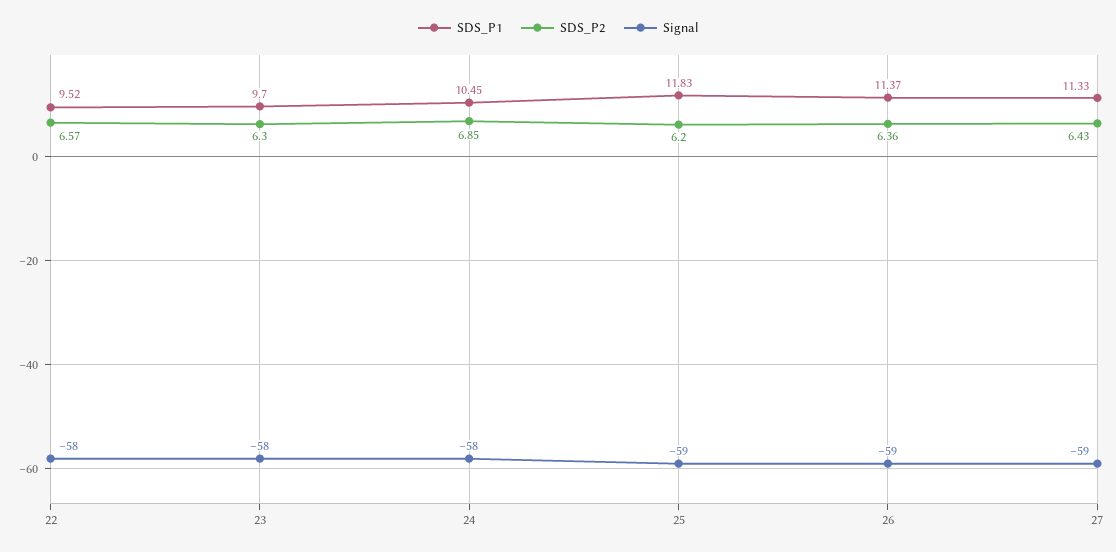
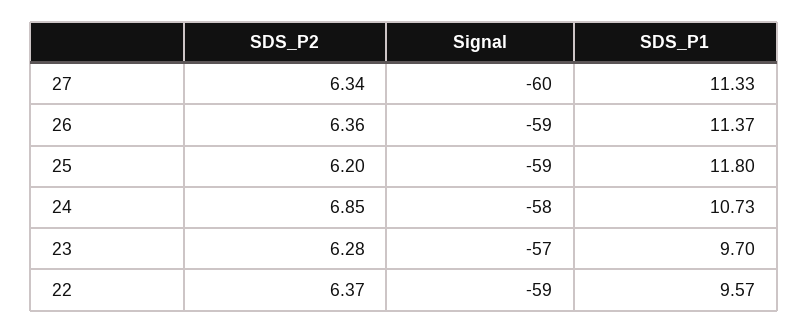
SDS_P1, 22: 9.52 -> 9.57
SDS_P2, 22: 6.57 -> 6.37
Signal, 22: -58 -> -59
SDS_P2, 23: 6.3 -> 6.28
Signal, 23: -58 -> -57
SDS_P1, 24: 10.45 -> 10.73
SDS_P1, 25: 11.83 -> 11.8
SDS_P2, 27: 6.43 -> 6.34
Signal, 27: -59 -> -60

